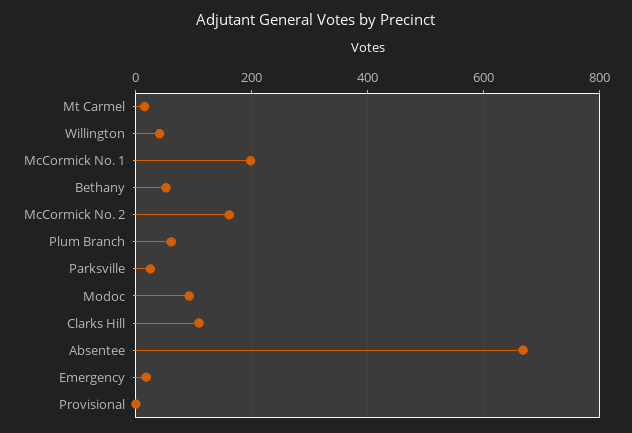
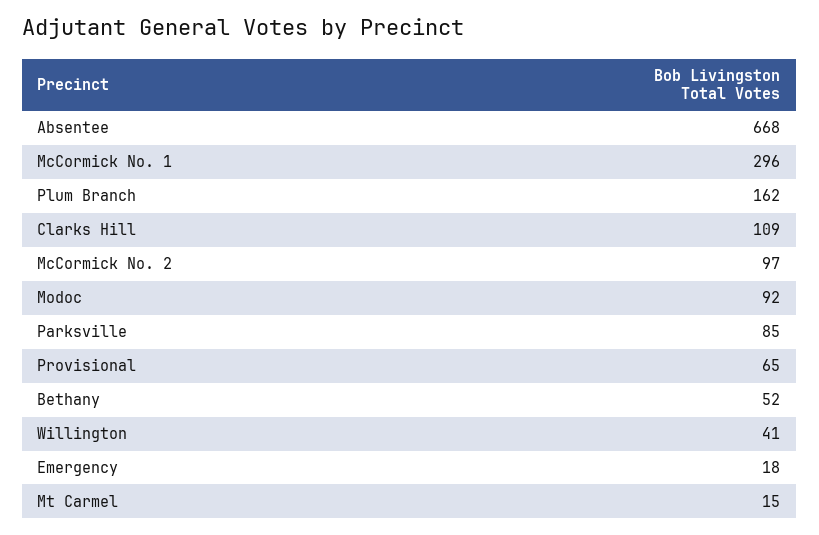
McCormick No. 1: 200 -> 296
McCormick No. 2: 160 -> 97
Plum Branch: 60 -> 162
Parksville: 20 -> 85
Provisional: 0 -> 65

